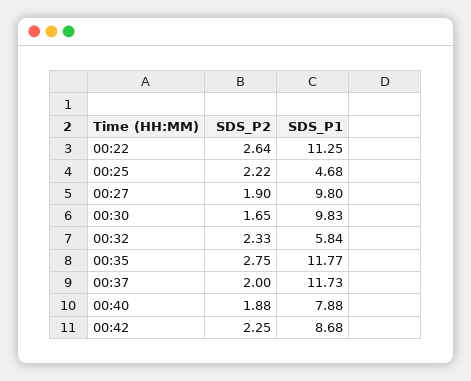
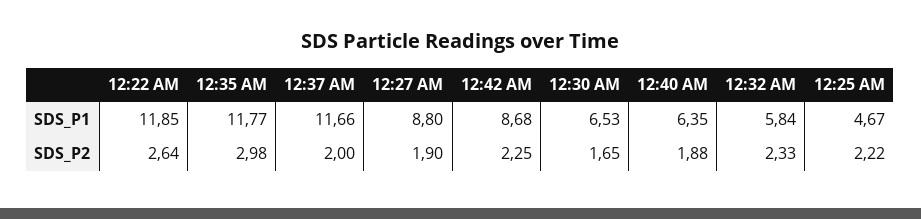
SDS_P1, 00:22: 11.25 -> 11.85
SDS_P1, 00:25: 4.68 -> 4.67
SDS_P1, 00:27: 9.8 -> 8.8
SDS_P1, 00:30: 9.83 -> 6.53
SDS_P2, 00:35: 2.75 -> 2.98
SDS_P1, 00:37: 11.73 -> 11.66
SDS_P1, 00:40: 7.88 -> 6.35

